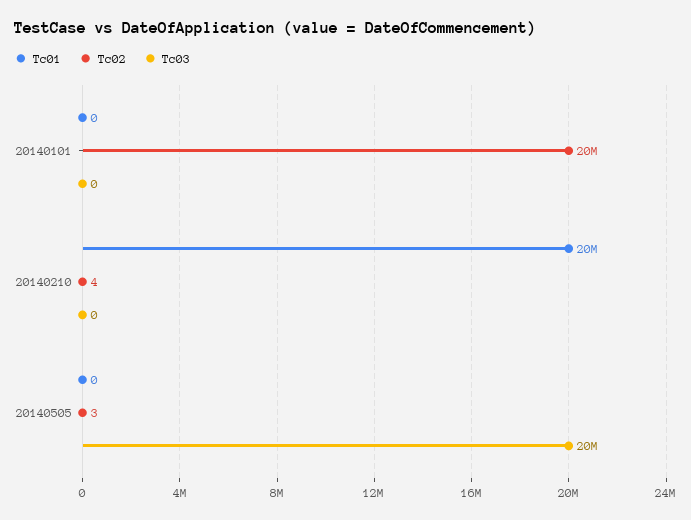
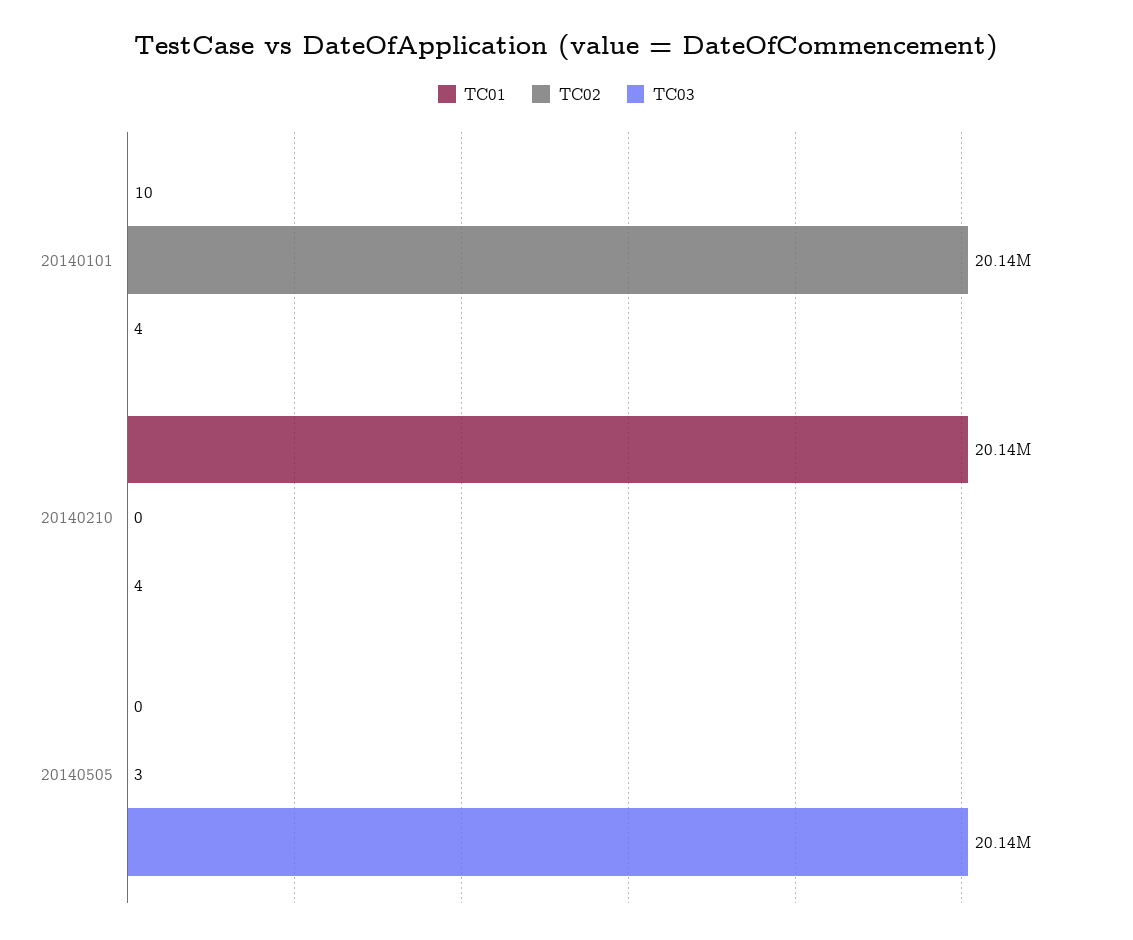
Tc01, 20140101: 0 -> 10
Tc03, 20140101: 0 -> 4
Tc02, 20140210: 4 -> 0
Tc03, 20140210: 0 -> 4

